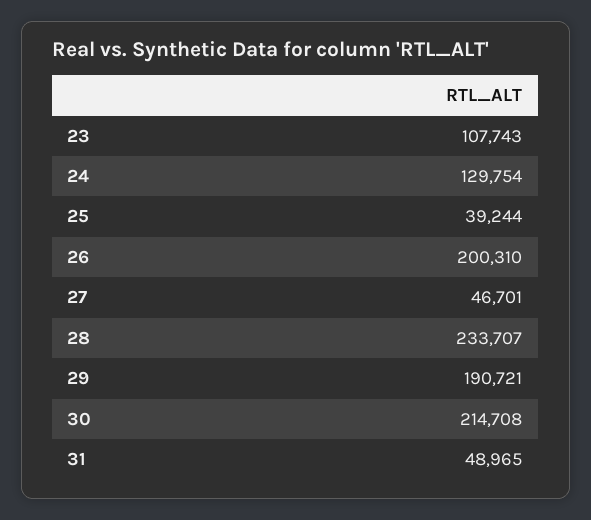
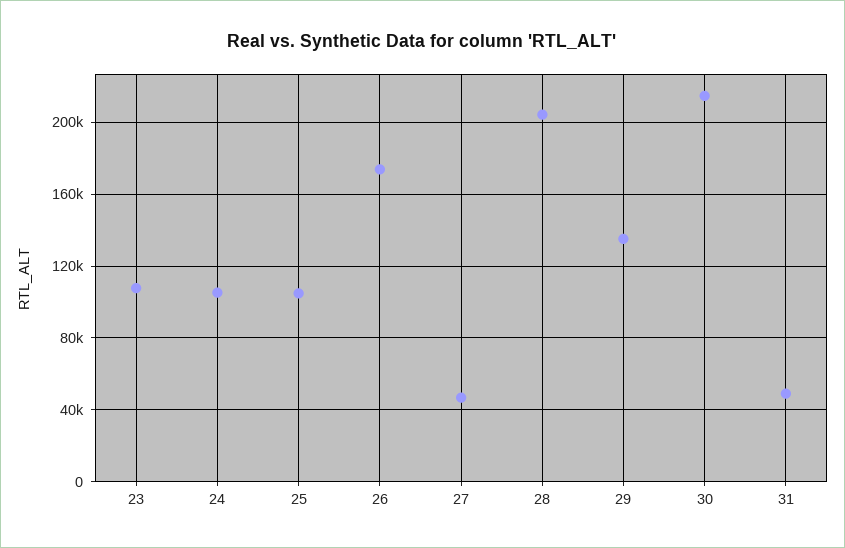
24: 129754 -> 105000
25: 39244 -> 105000
26: 200310 -> 175000
28: 233707 -> 205000
29: 190721 -> 135000

